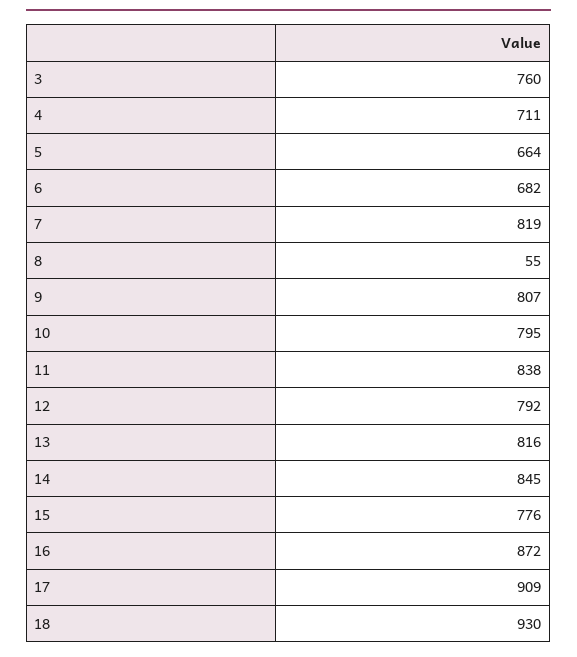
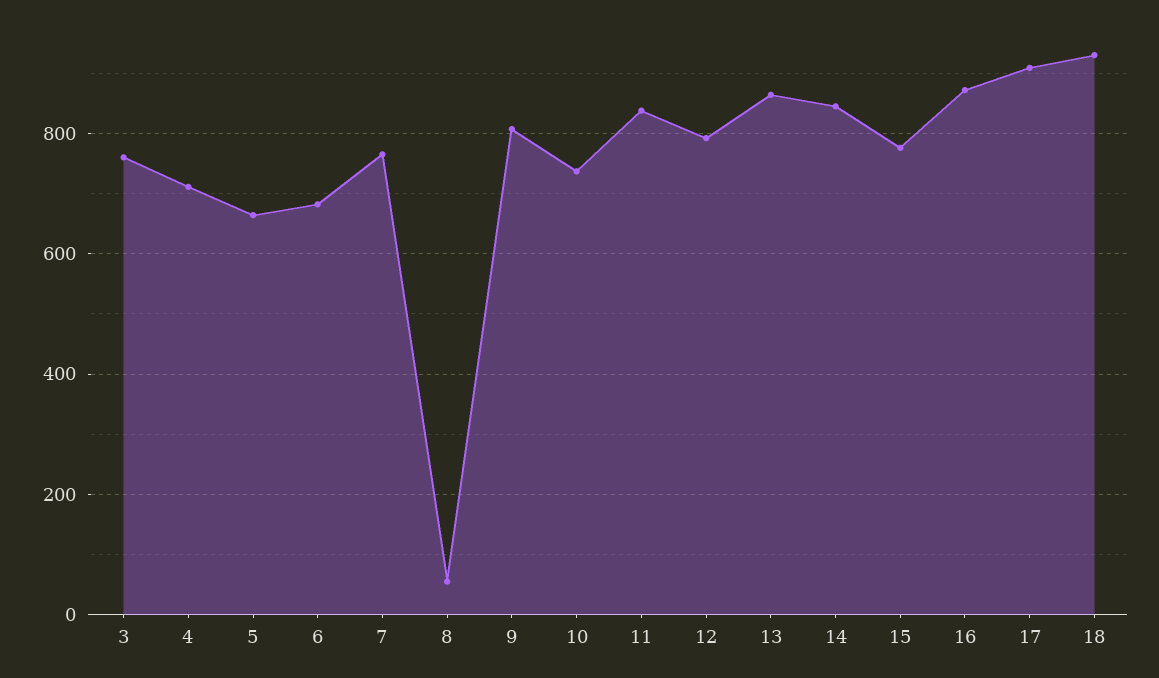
7: 819 -> 760
10: 795 -> 740
13: 816 -> 860

